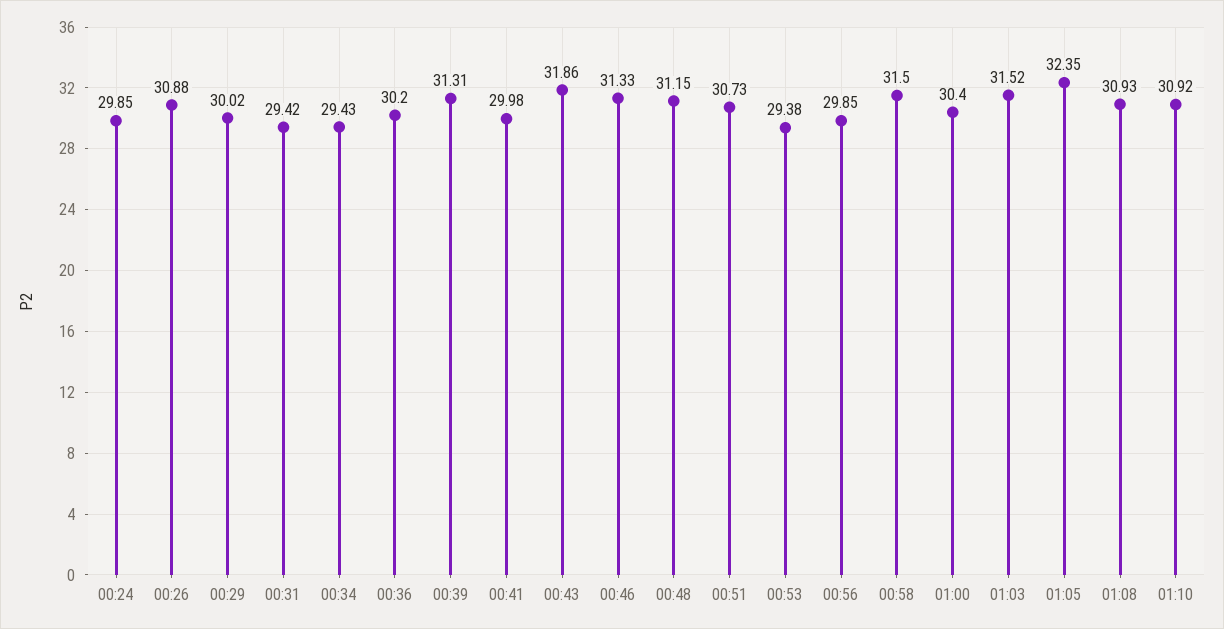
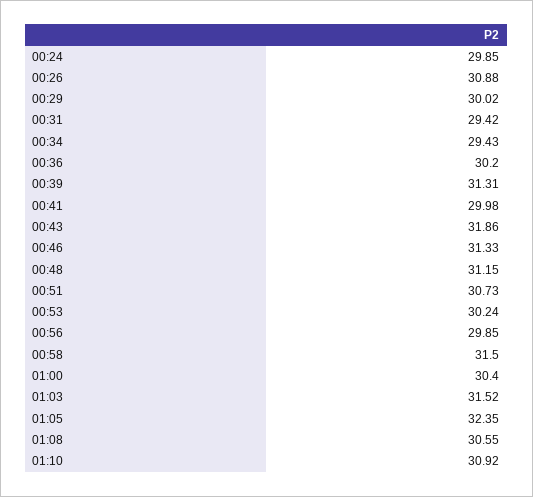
00:53: 29.38 -> 30.24
01:08: 30.93 -> 30.55

